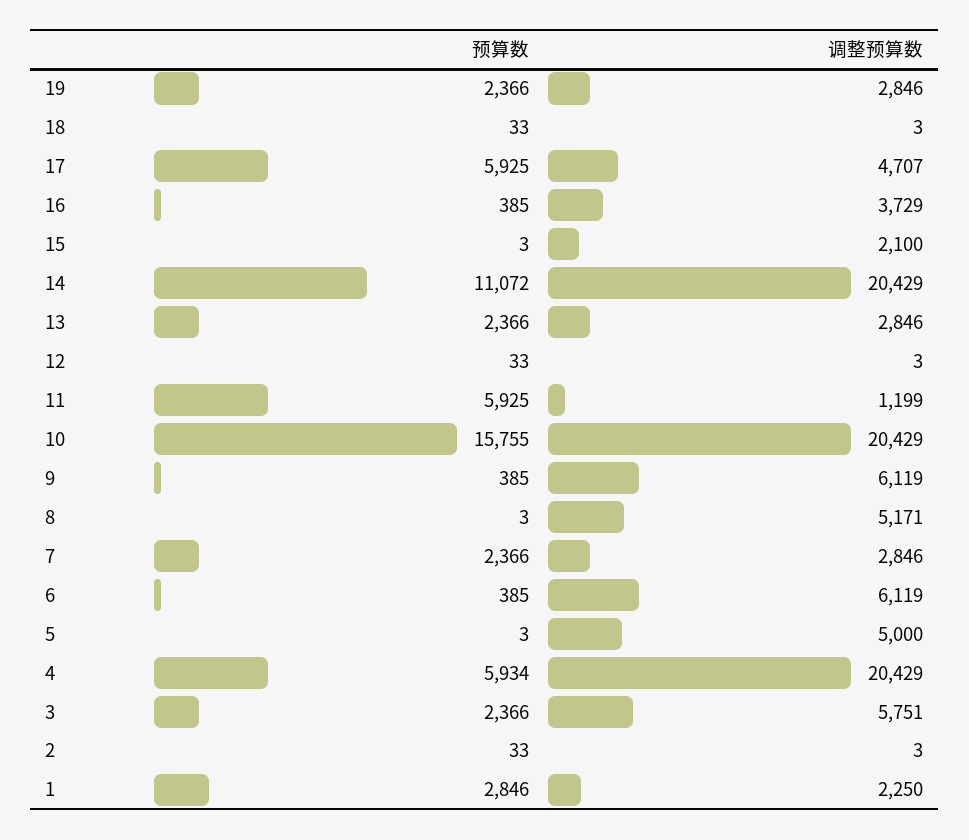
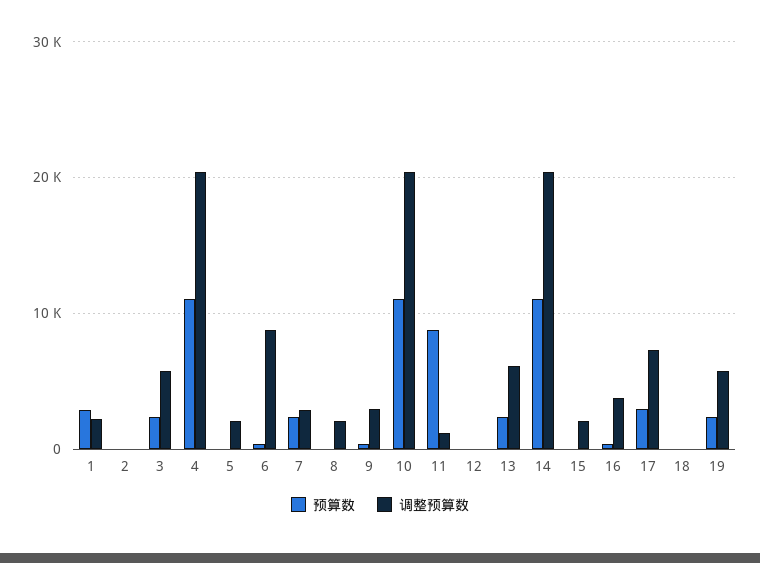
调整预算数, 19: 2846 -> 6000
预算数, 17: 5925 -> 3000
调整预算数, 17: 4707 -> 7000
调整预算数, 13: 2846 -> 6000
预算数, 11: 5925 -> 9000
预算数, 10: 15755 -> 11000
调整预算数, 9: 6119 -> 3000
调整预算数, 8: 5171 -> 2000
调整预算数, 6: 6119 -> 9000
调整预算数, 5: 5000 -> 2000
预算数, 4: 5934 -> 11000

